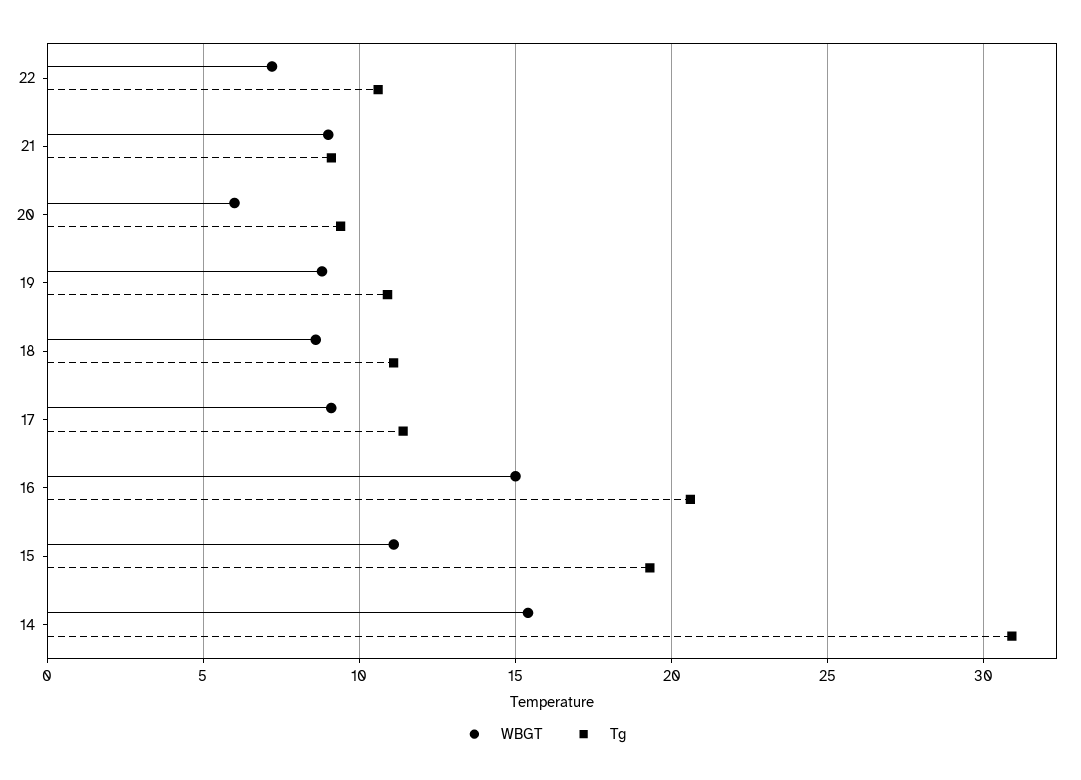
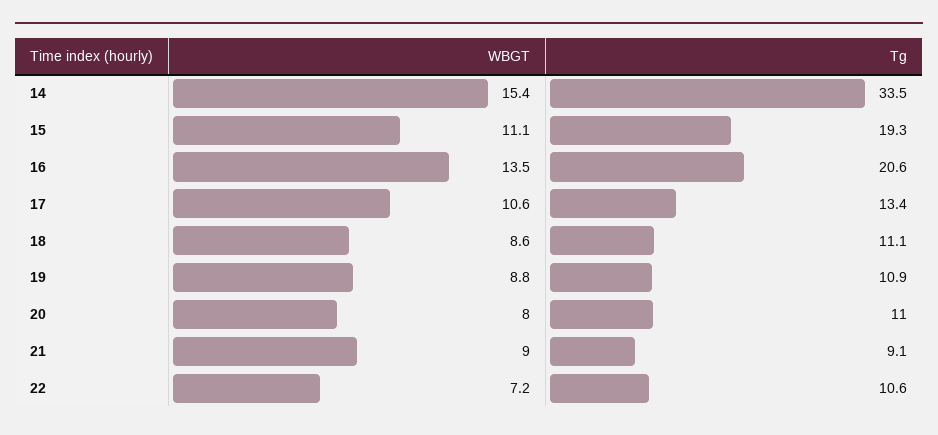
WBGT, 20: 6 -> 8
Tg, 20: 9.5 -> 11
WBGT, 17: 9 -> 10.6
Tg, 17: 11.5 -> 13.4
WBGT, 16: 15 -> 13.5
Tg, 14: 31 -> 33.5

